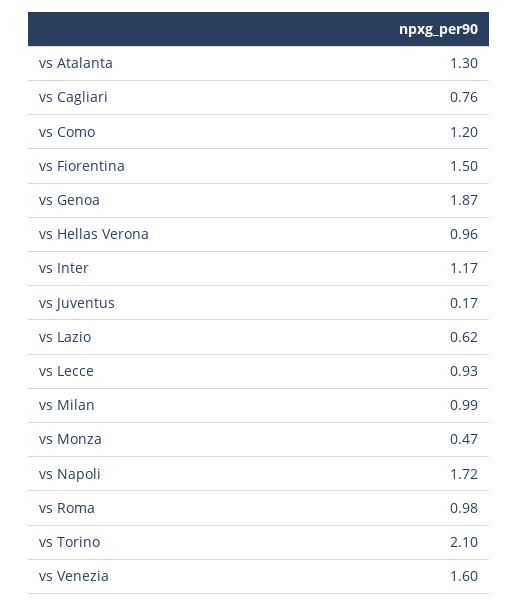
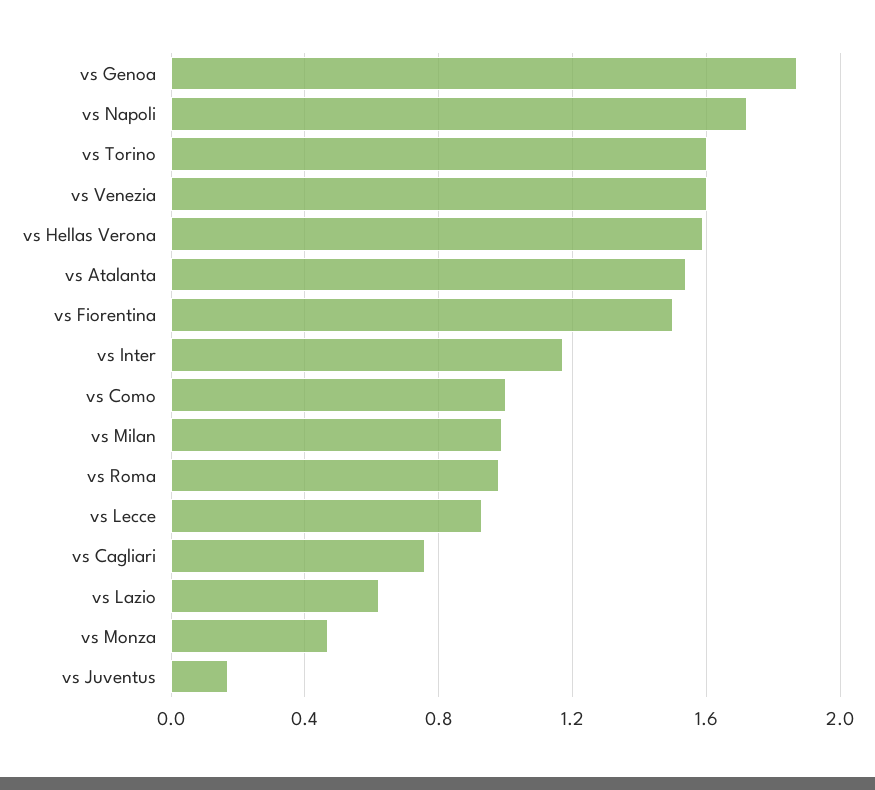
vs Atalanta: 1.3 -> 1.55
vs Como: 1.2 -> 1
vs Hellas Verona: 0.96 -> 1.6
vs Torino: 2.1 -> 1.6

